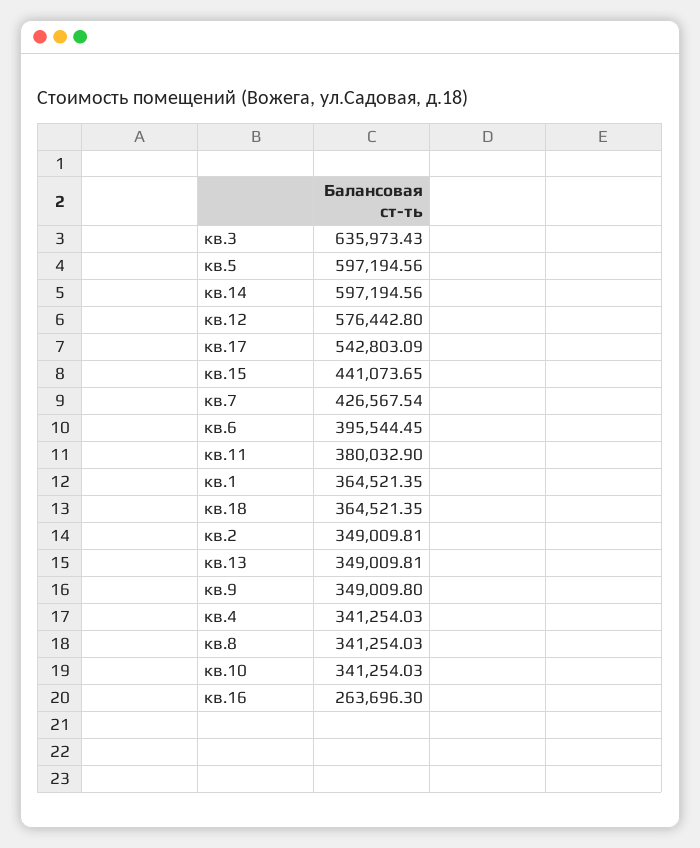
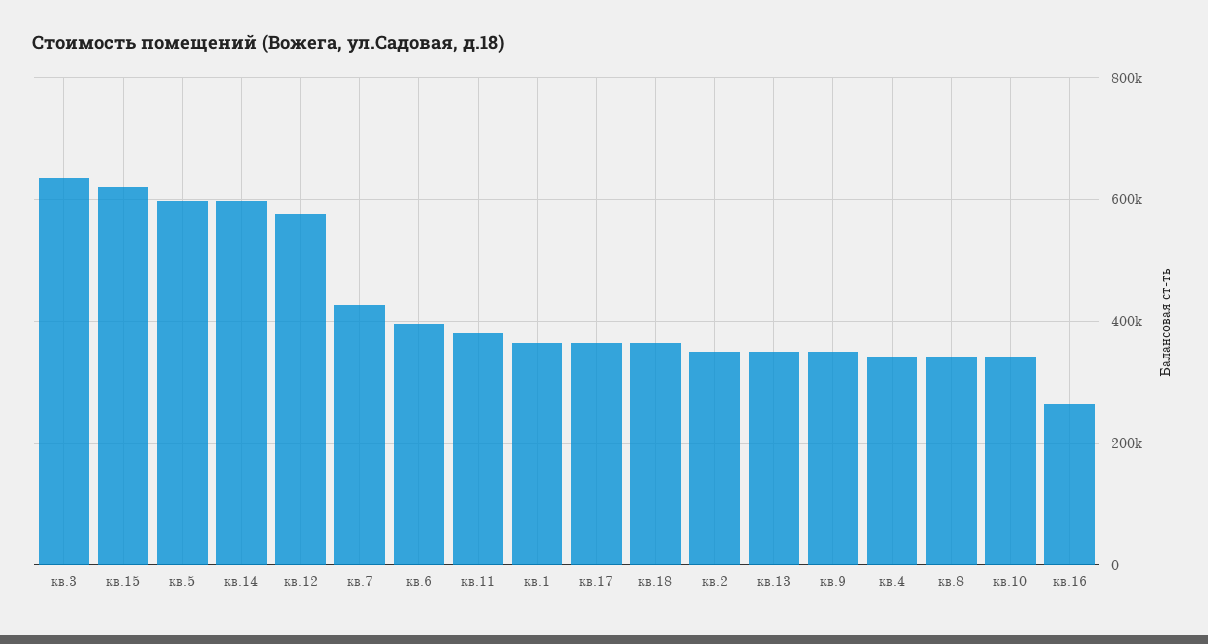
кв.17: 542803.09 -> 360000
кв.15: 441073.65 -> 620000

